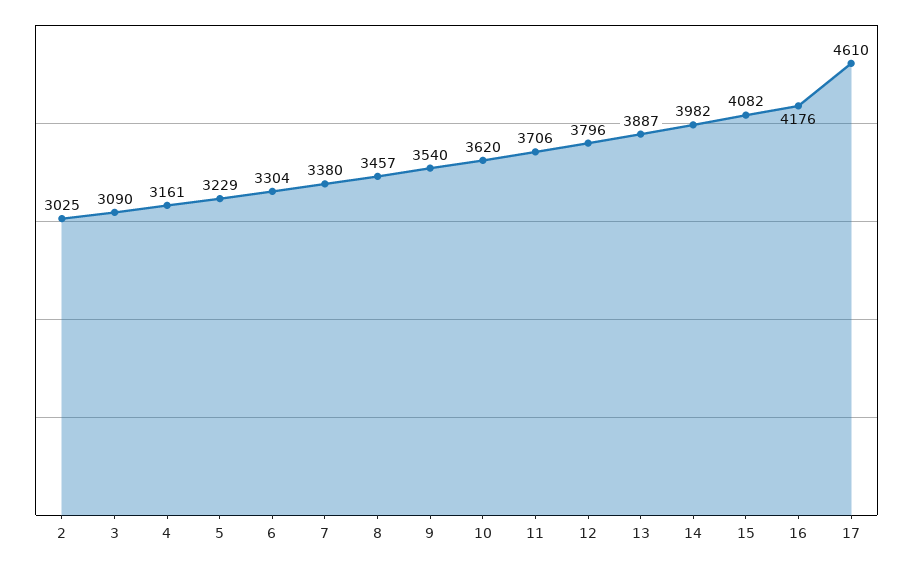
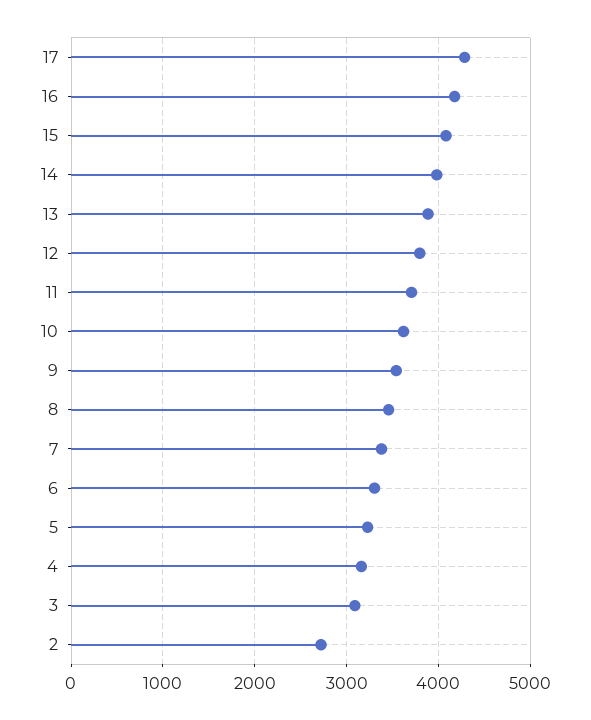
2: 3025 -> 2700
17: 4610 -> 4300

